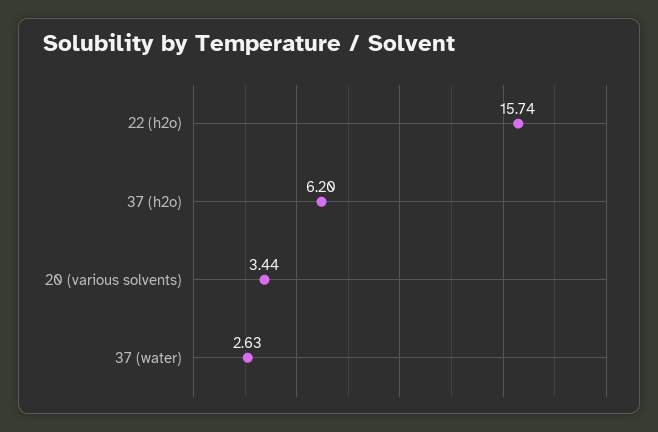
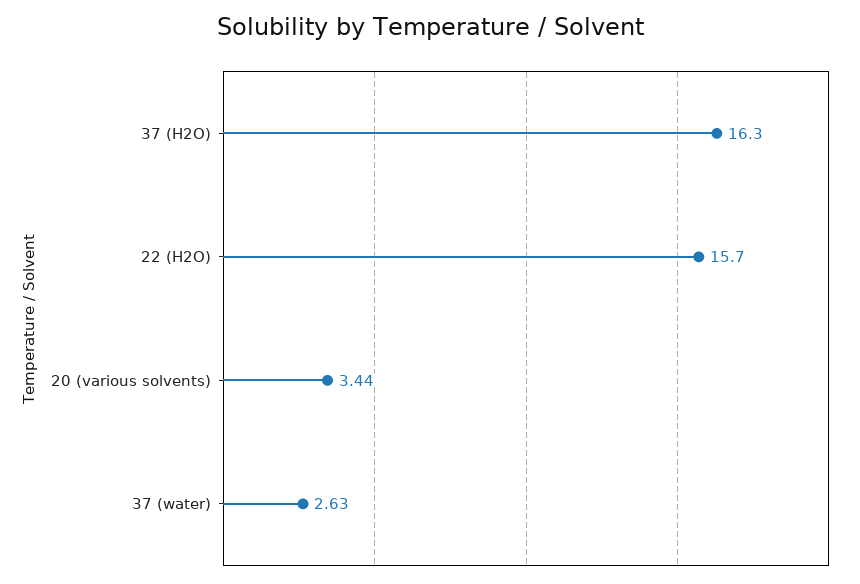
22 (h2o): 15.74 -> 15.7
37 (h2o): 6.2 -> 16.3

